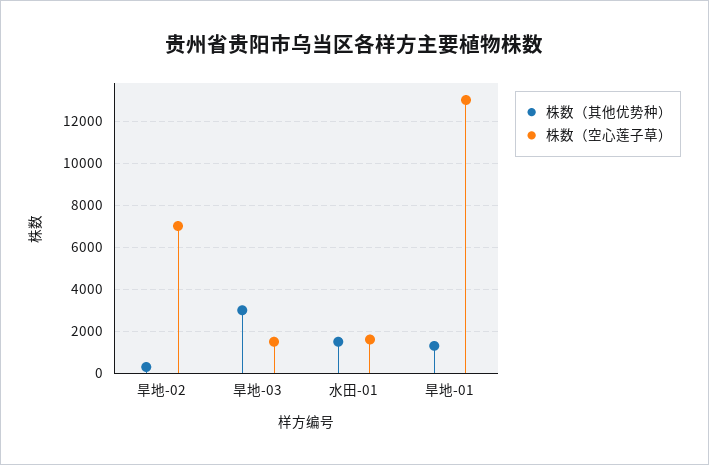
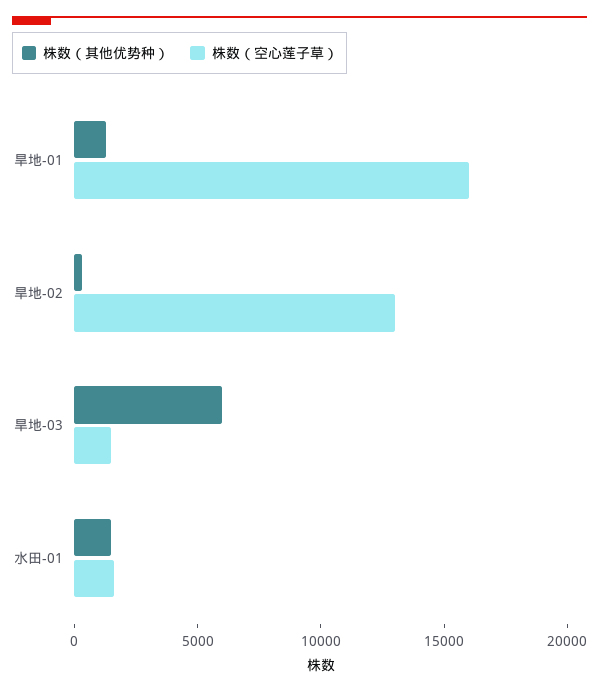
株数（空心莲子草）, 旱地-02: 7000 -> 13000
株数（其他优势种）, 旱地-03: 3000 -> 6000
株数（空心莲子草）, 旱地-01: 13000 -> 16000

